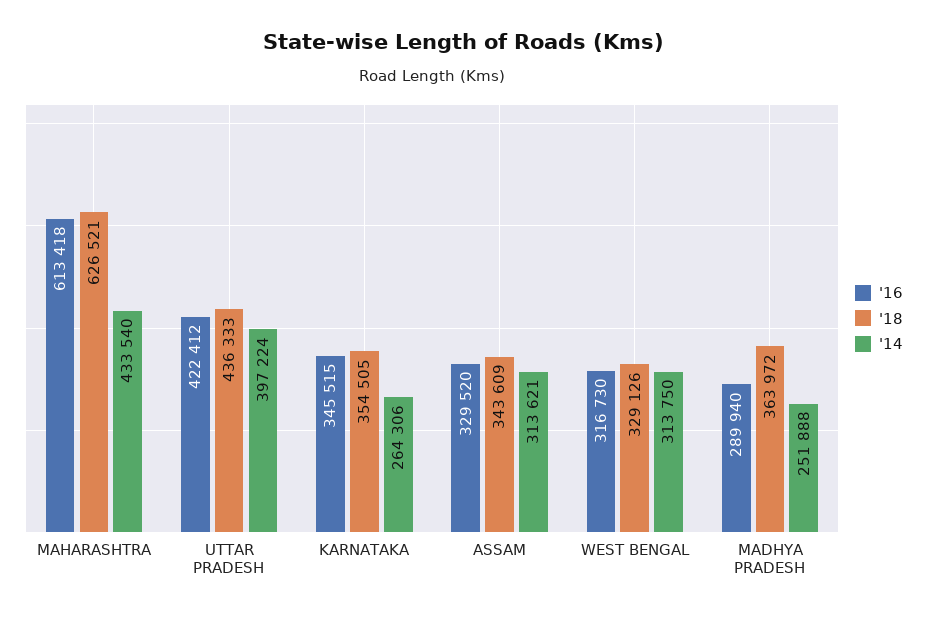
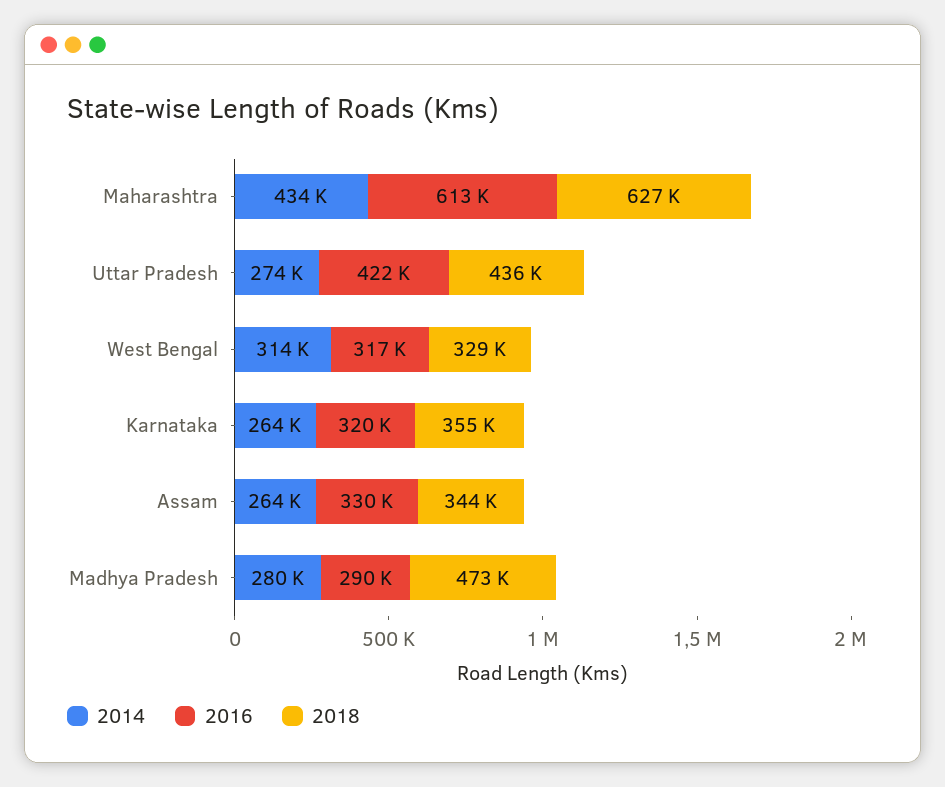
'14, UTTAR PRADESH: 397224 -> 274000
'16, KARNATAKA: 345515 -> 320000
'14, ASSAM: 313621 -> 264000
'18, MADHYA PRADESH: 363972 -> 473000
'14, MADHYA PRADESH: 251888 -> 280000

